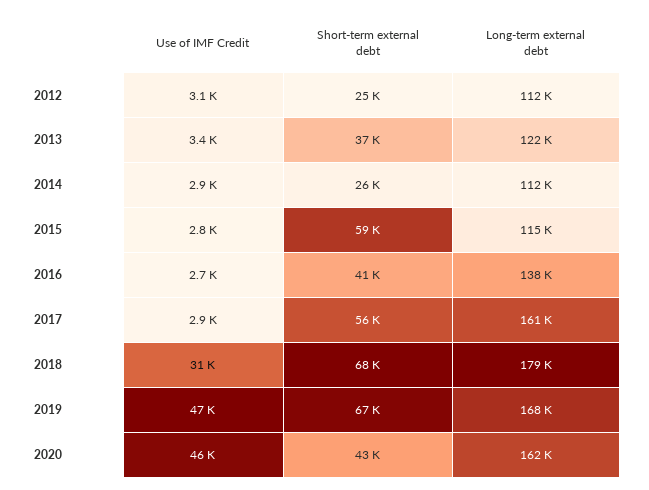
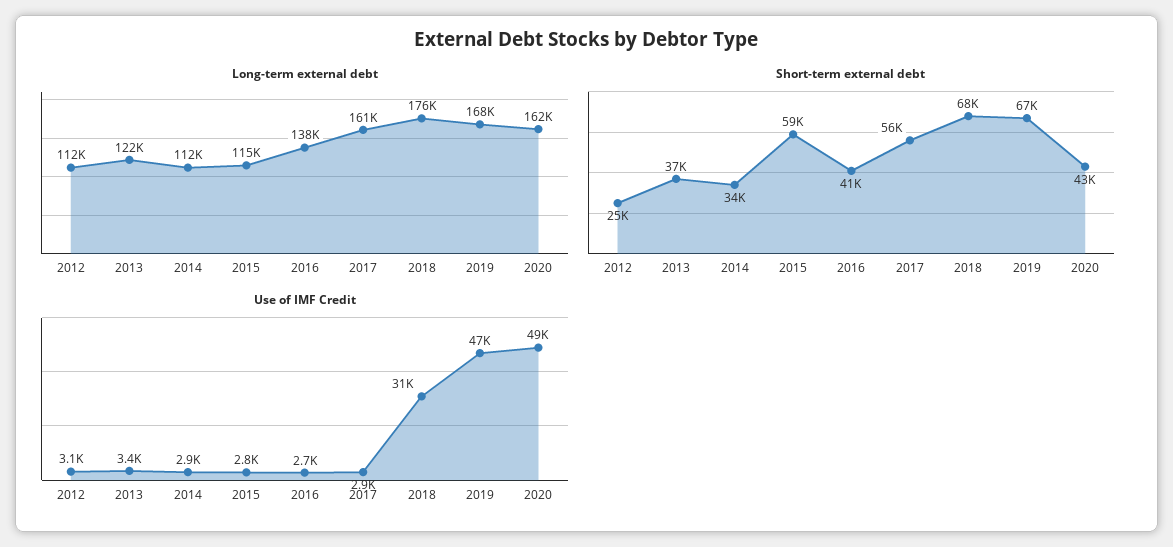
Short-term external debt, 2014: 26000 -> 34000
Long-term external debt, 2018: 179000 -> 176000
Use of IMF Credit, 2020: 46000 -> 49000

